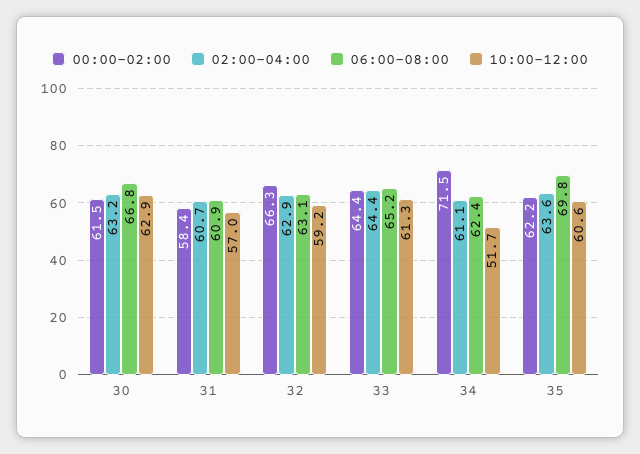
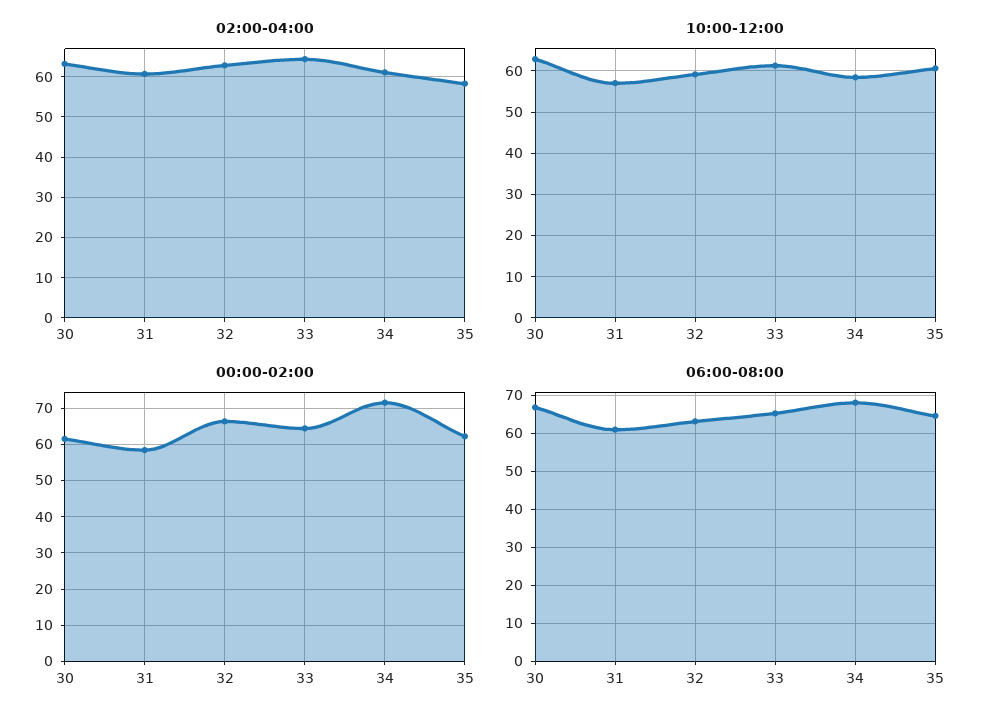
06:00-08:00, 34: 62.4 -> 68
10:00-12:00, 34: 51.7 -> 58
02:00-04:00, 35: 63.6 -> 58
06:00-08:00, 35: 69.8 -> 64

